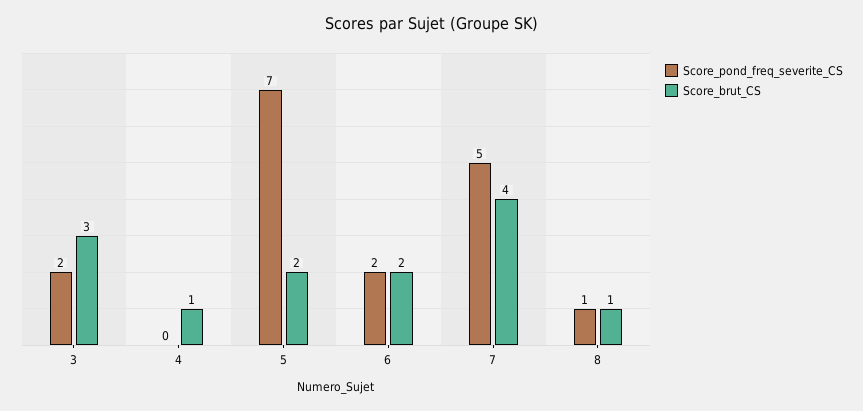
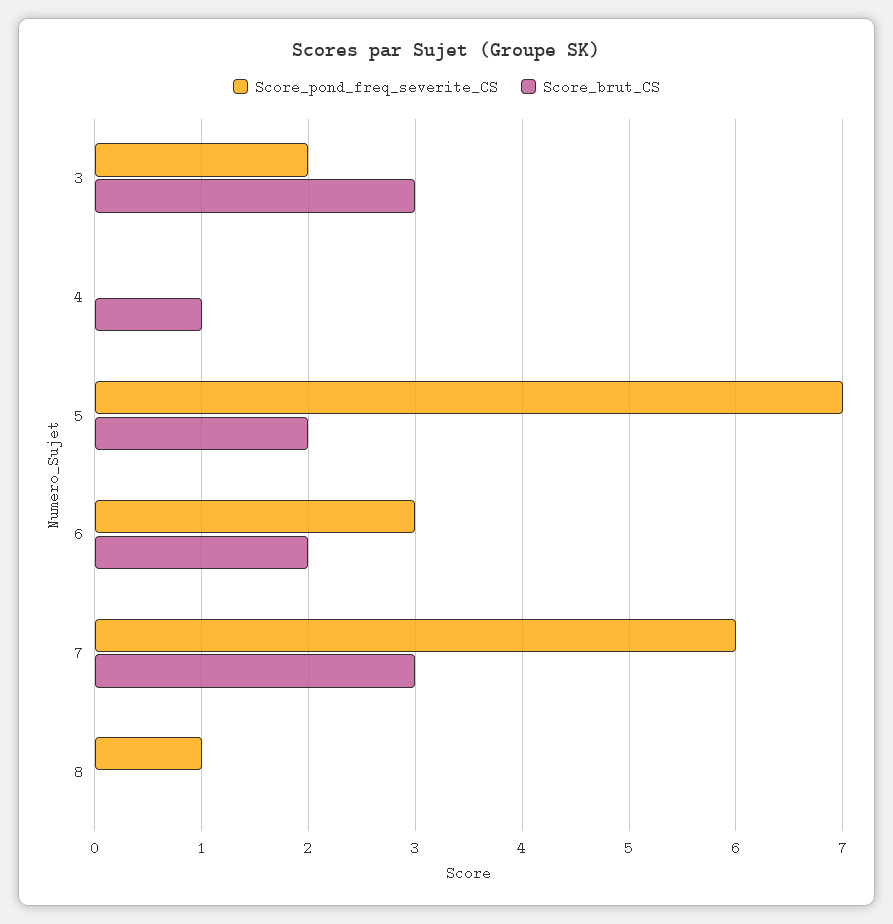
Score_pond_freq_severite_CS, 6: 2 -> 3
Score_pond_freq_severite_CS, 7: 5 -> 6
Score_brut_CS, 7: 4 -> 3
Score_brut_CS, 8: 1 -> 0

